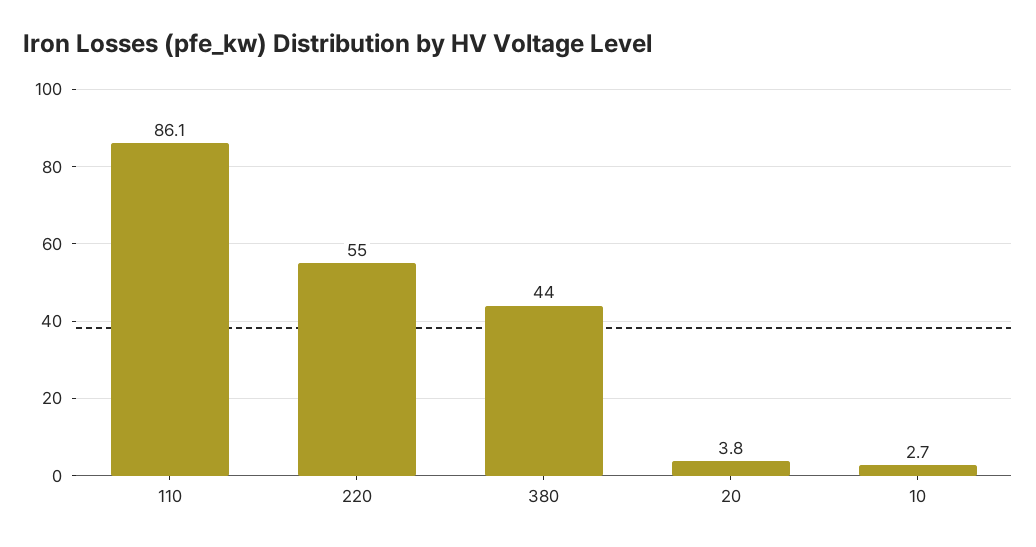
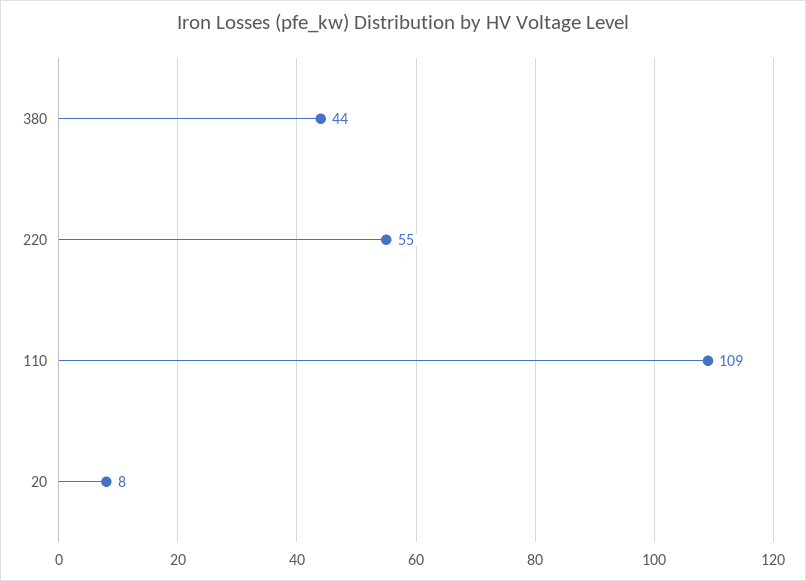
110: 86.1 -> 109
20: 3.8 -> 8
10: 2.7 -> none

